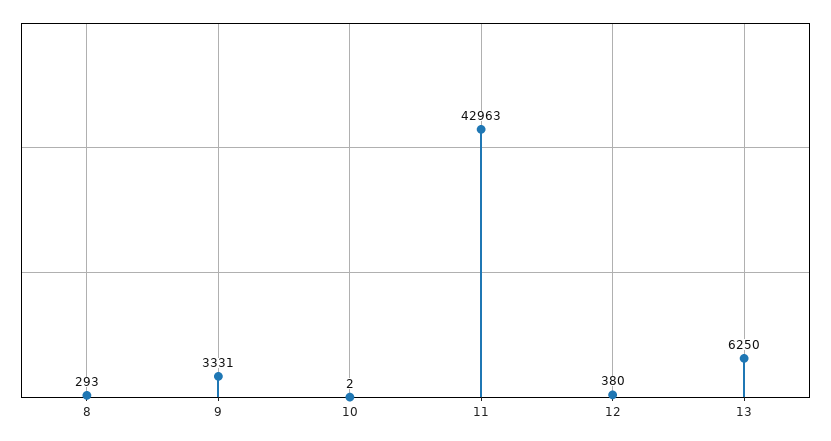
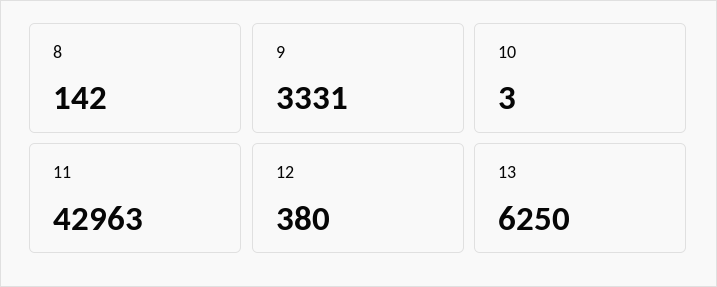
8: 293 -> 142
10: 2 -> 3

